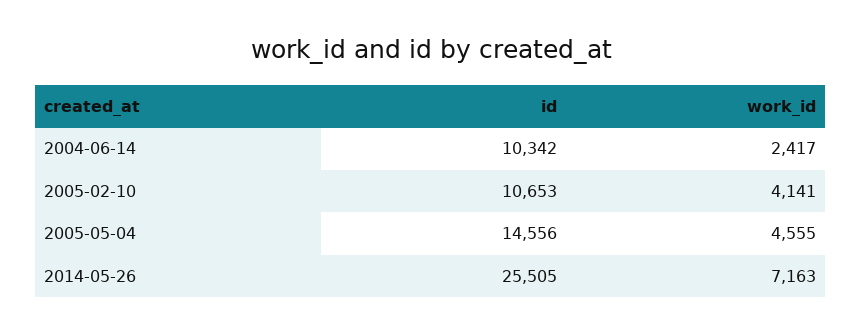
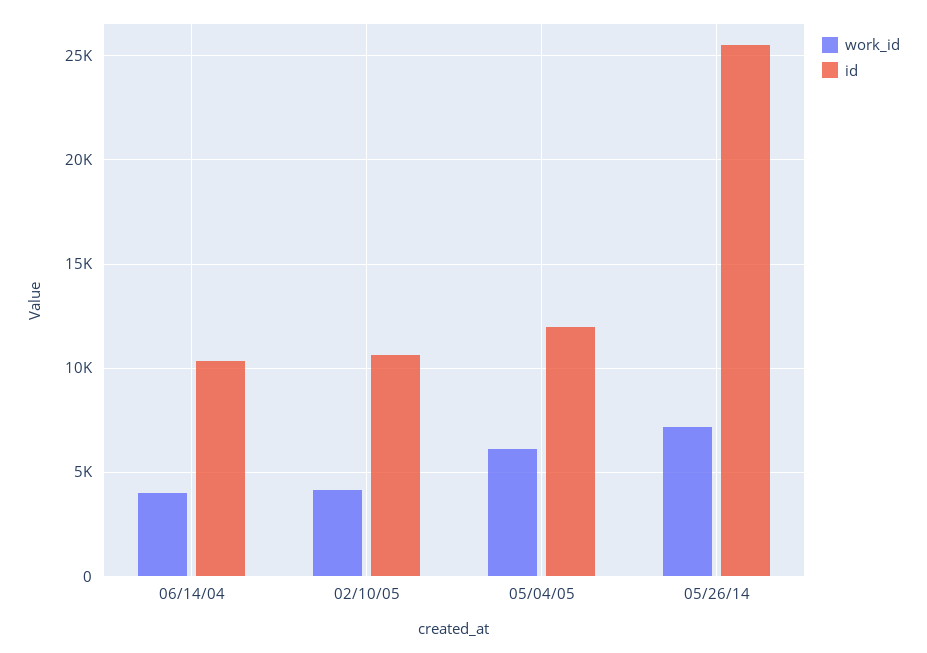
work_id, 2004-06-14: 2417 -> 4000
id, 2005-05-04: 14556 -> 12000
work_id, 2005-05-04: 4555 -> 6000

